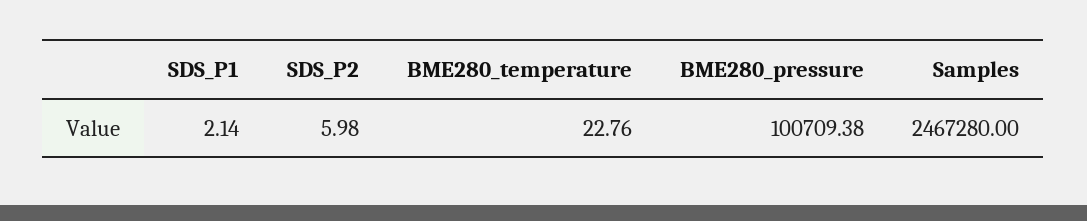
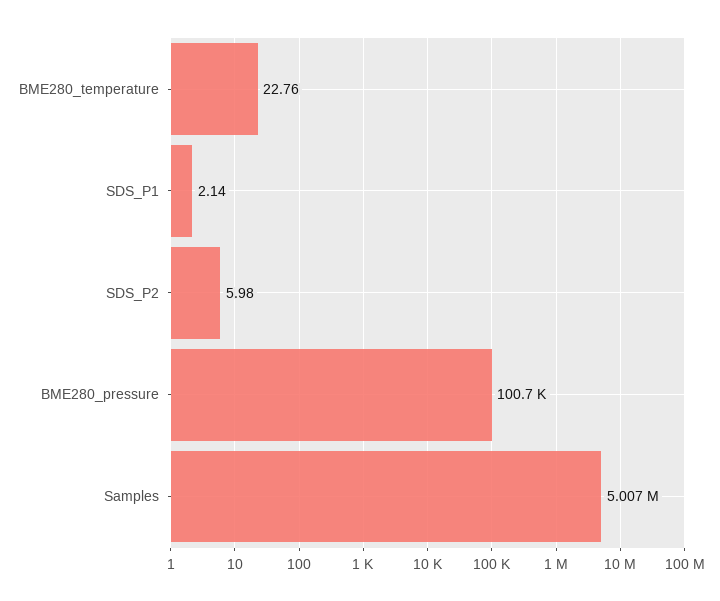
Samples: 2467280 -> 5007000

